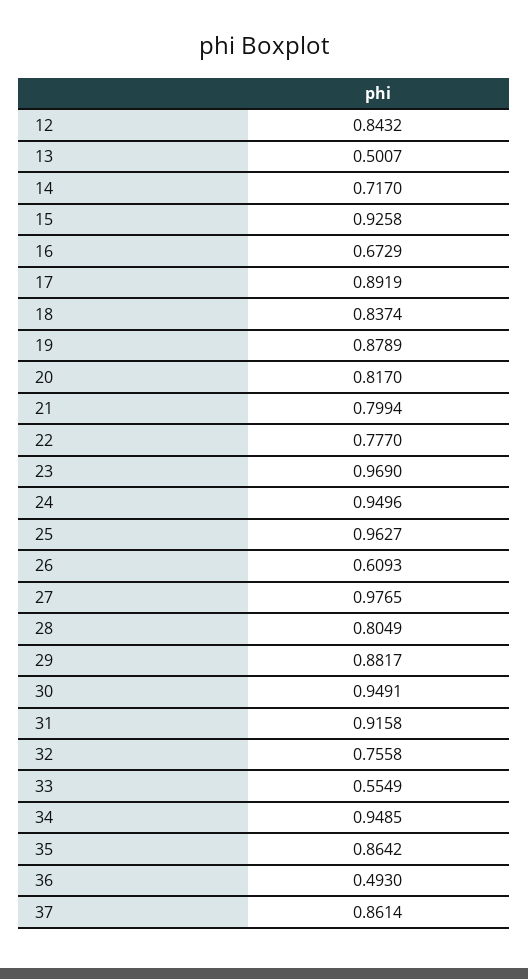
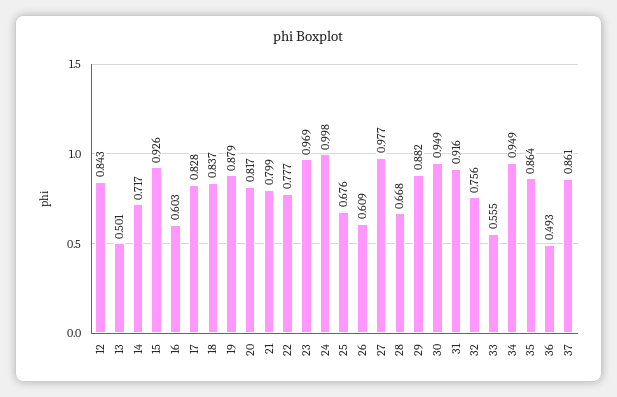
16: 0.6729 -> 0.603
17: 0.8919 -> 0.828
24: 0.9496 -> 0.998
25: 0.9627 -> 0.676
28: 0.8049 -> 0.668

